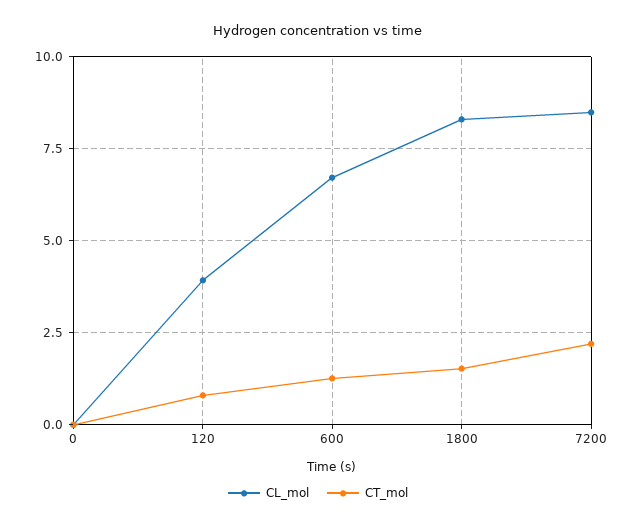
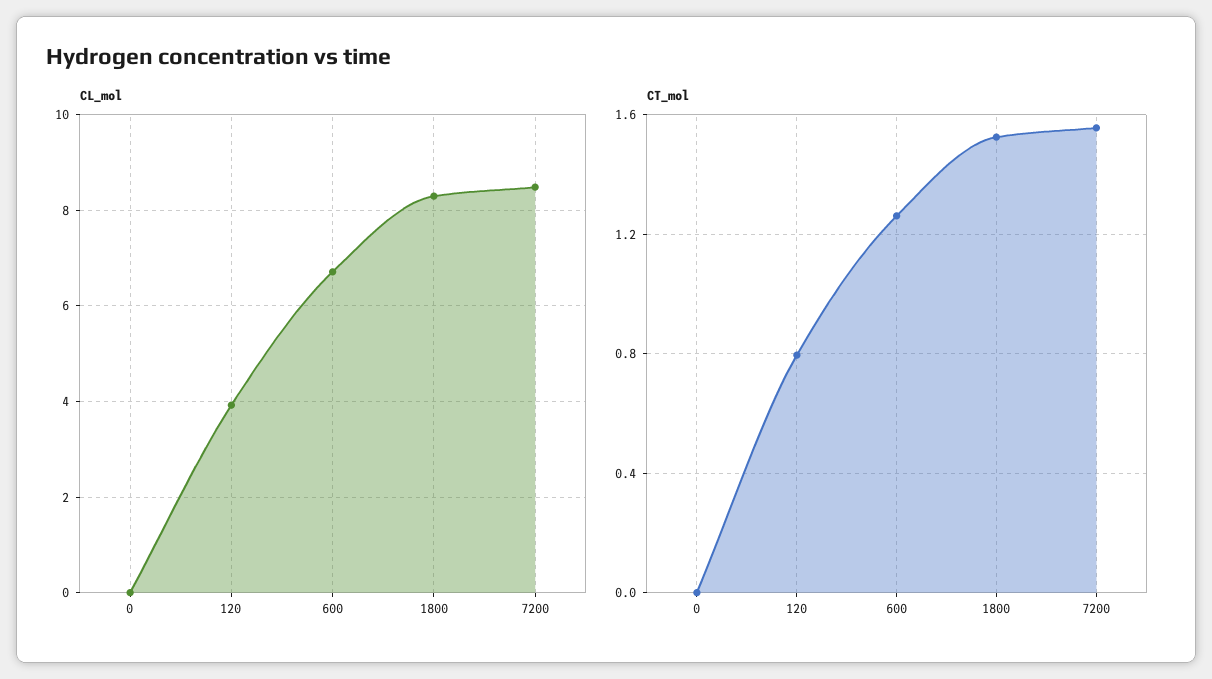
CT_mol, 7200: 2.25 -> 1.55

